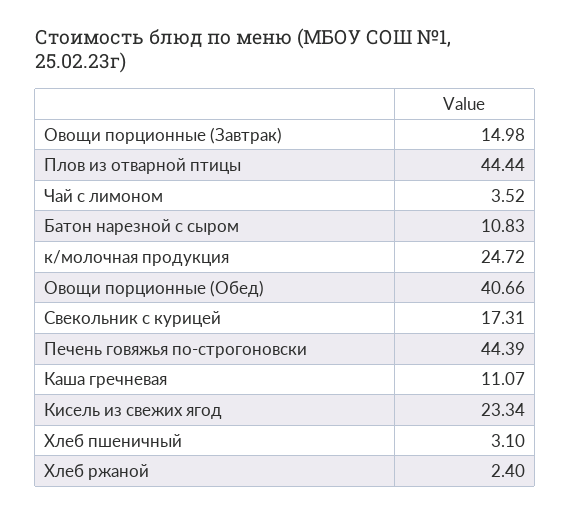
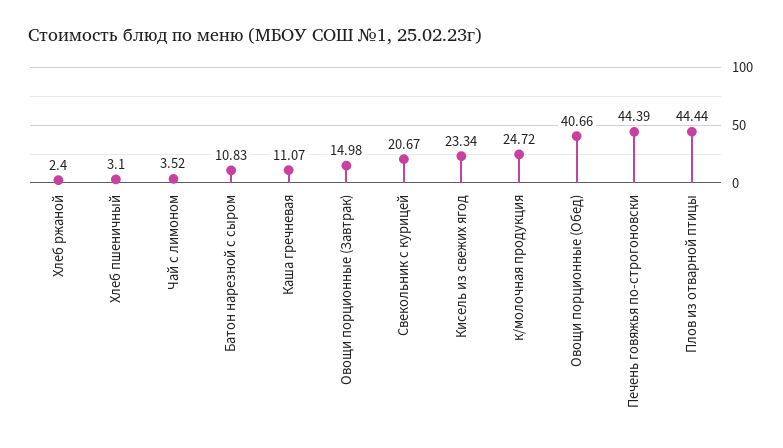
Свекольник с курицей: 17.31 -> 20.67

